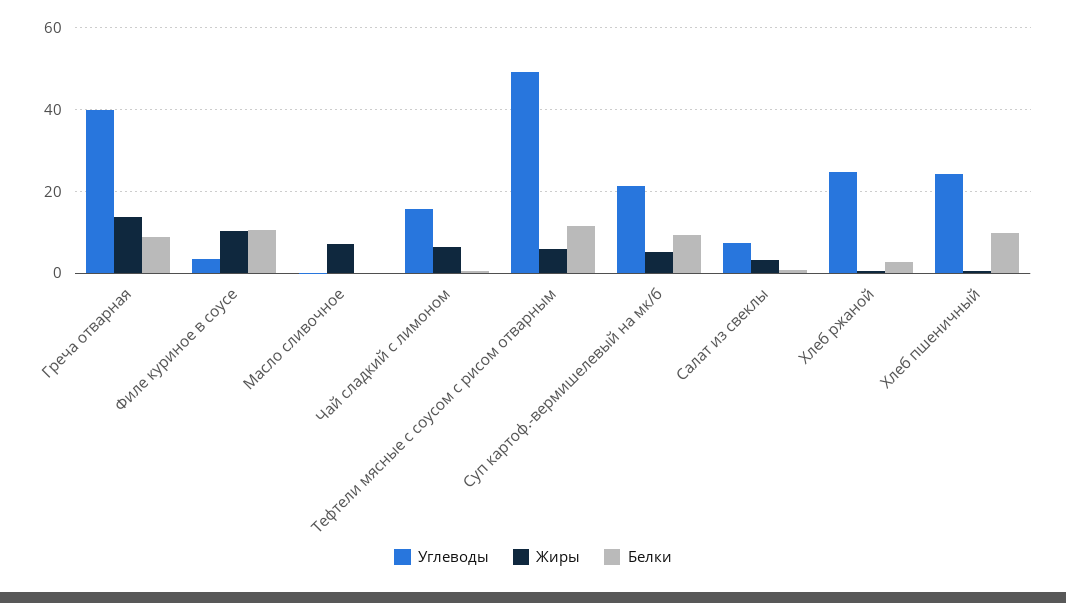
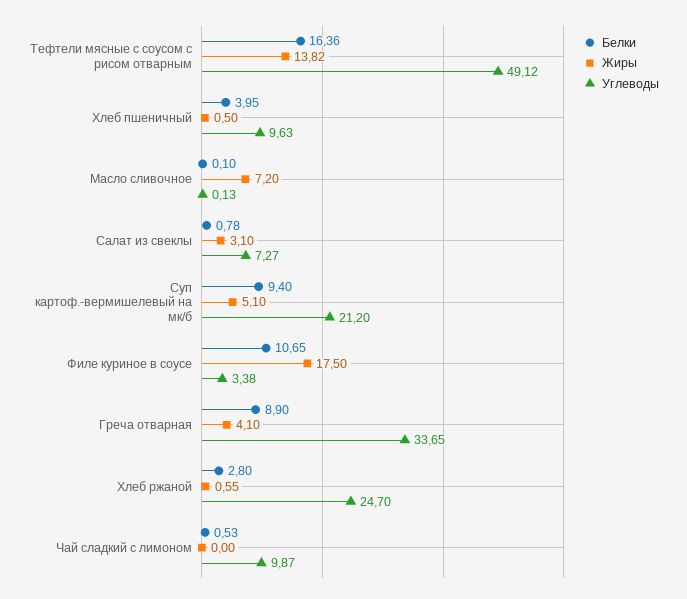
Углеводы, Греча отварная: 40 -> 33.65
Жиры, Греча отварная: 14 -> 4.1
Жиры, Филе куриное в соусе: 10 -> 17.5
Углеводы, Чай сладкий с лимоном: 16 -> 9.87
Жиры, Чай сладкий с лимоном: 6 -> 0
Жиры, Тефтели мясные с соусом с рисом отварным: 6 -> 13.82
Белки, Тефтели мясные с соусом с рисом отварным: 12 -> 16.36
Углеводы, Хлеб пшеничный: 24 -> 9.63
Белки, Хлеб пшеничный: 10 -> 3.95

